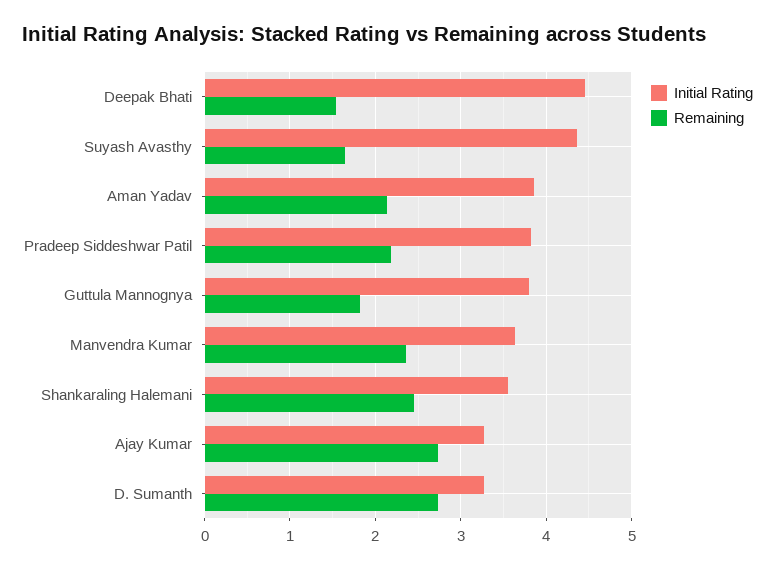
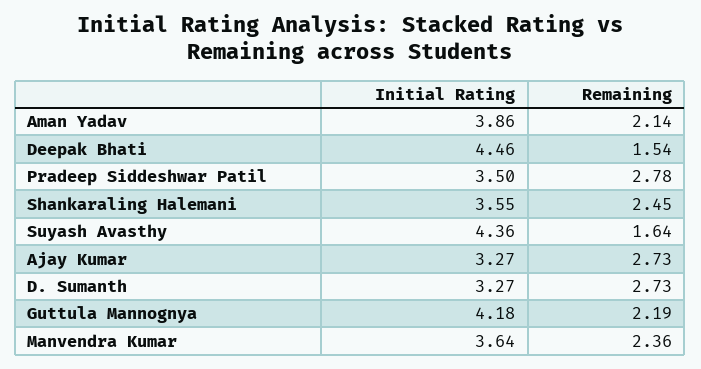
Initial Rating, Pradeep Siddeshwar Patil: 3.8 -> 3.5
Remaining, Pradeep Siddeshwar Patil: 2.2 -> 2.78
Initial Rating, Guttula Mannognya: 3.8 -> 4.18
Remaining, Guttula Mannognya: 1.8 -> 2.19

